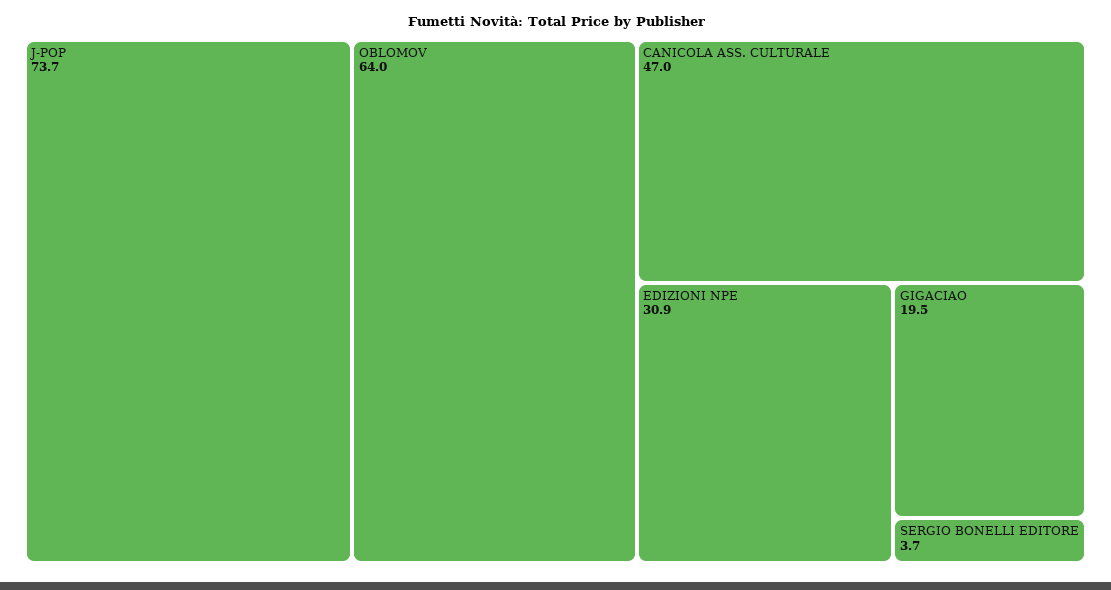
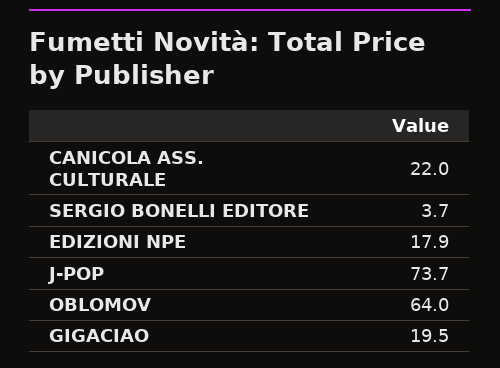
CANICOLA ASS. CULTURALE: 47 -> 22
EDIZIONI NPE: 30.9 -> 17.9

